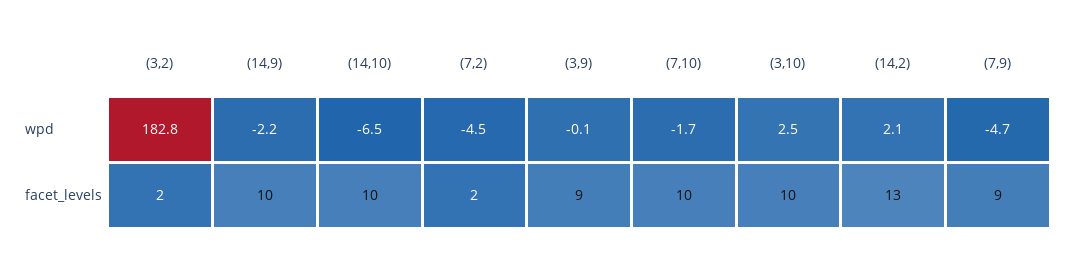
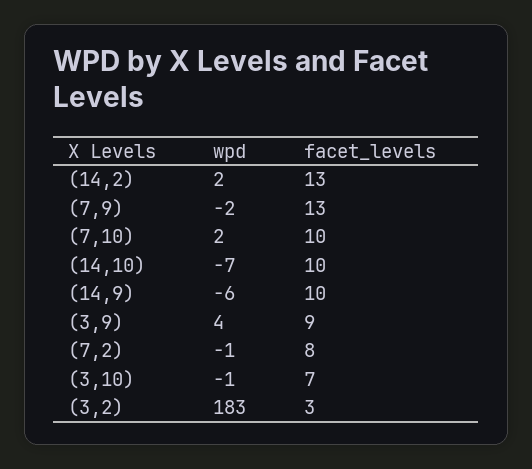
(14,9), wpd: -2.2 -> -6
(7,2), wpd: -4.5 -> -1
(3,9), wpd: -0.1 -> 4
(7,10), wpd: -1.7 -> 2
(3,10), wpd: 2.5 -> -1
(7,9), wpd: -4.7 -> -2
(3,2), facet_levels: 2 -> 3
(7,2), facet_levels: 2 -> 8
(3,10), facet_levels: 10 -> 7
(7,9), facet_levels: 9 -> 13

